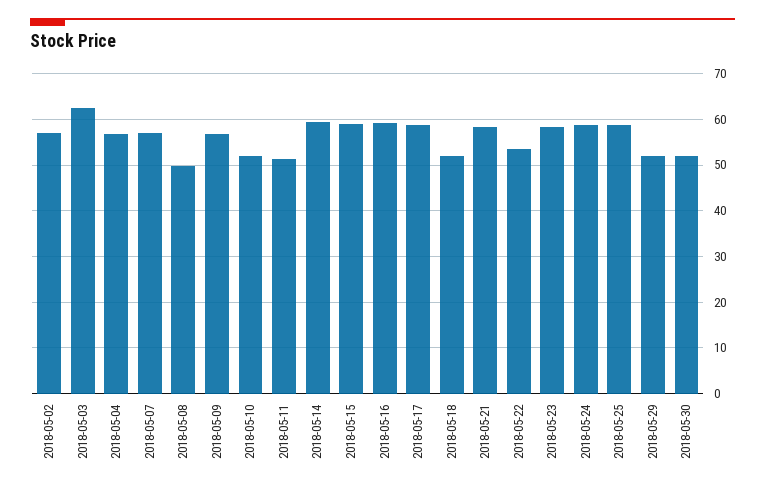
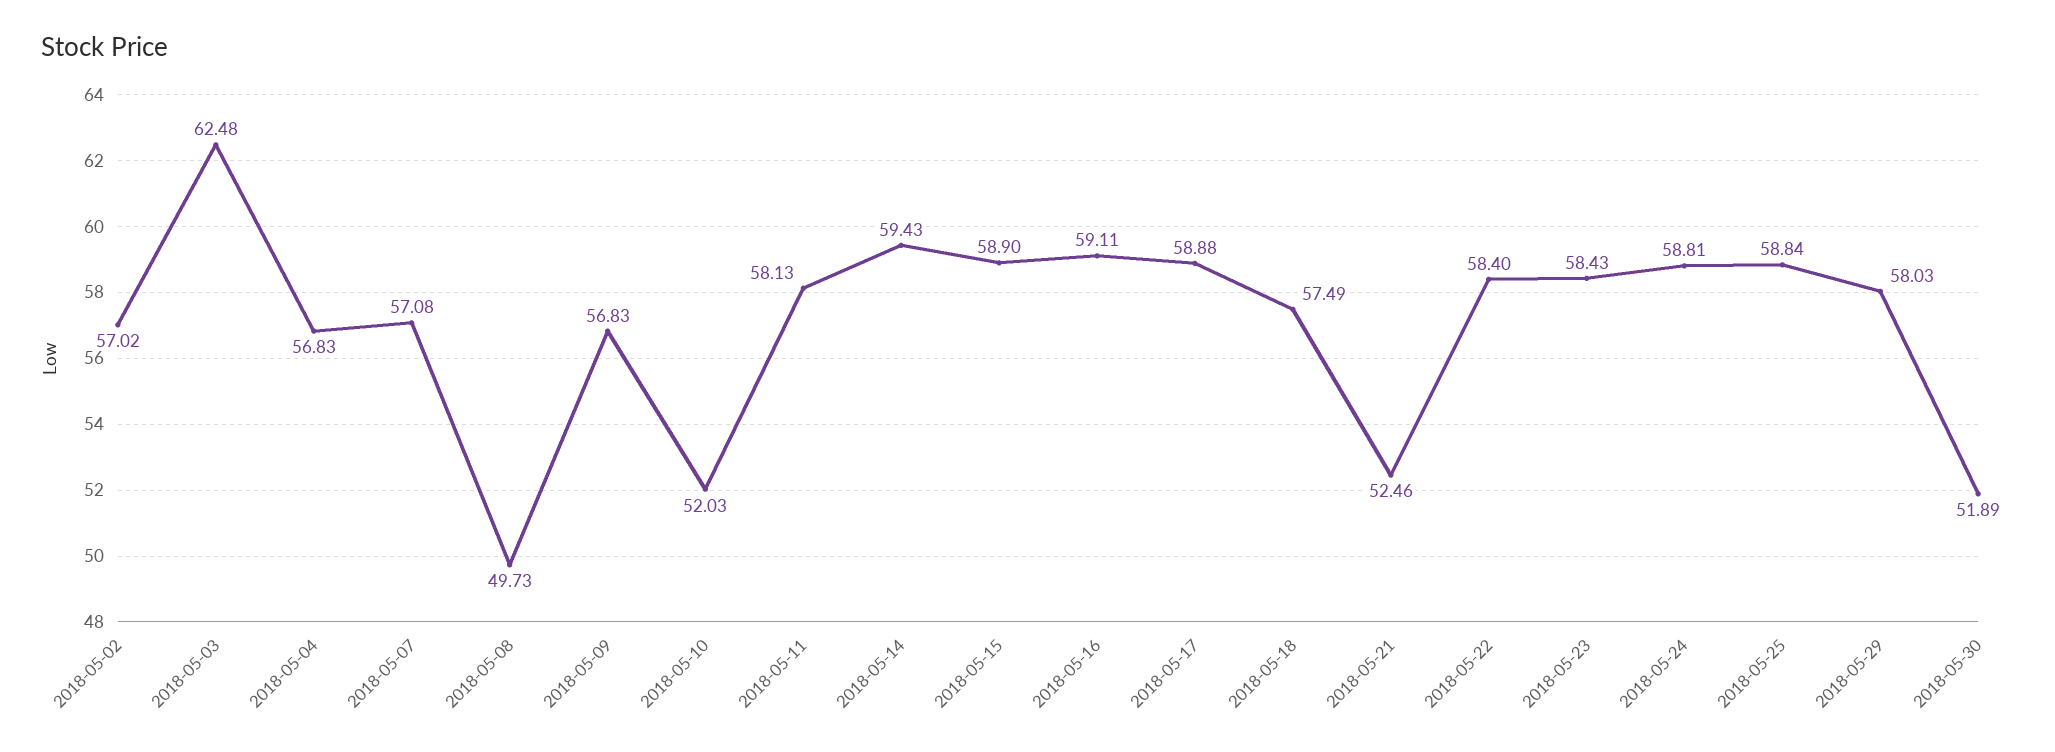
2018-05-11: 52 -> 58.13
2018-05-18: 52 -> 57.49
2018-05-21: 58 -> 52.46
2018-05-22: 54 -> 58.4
2018-05-29: 52 -> 58.03

